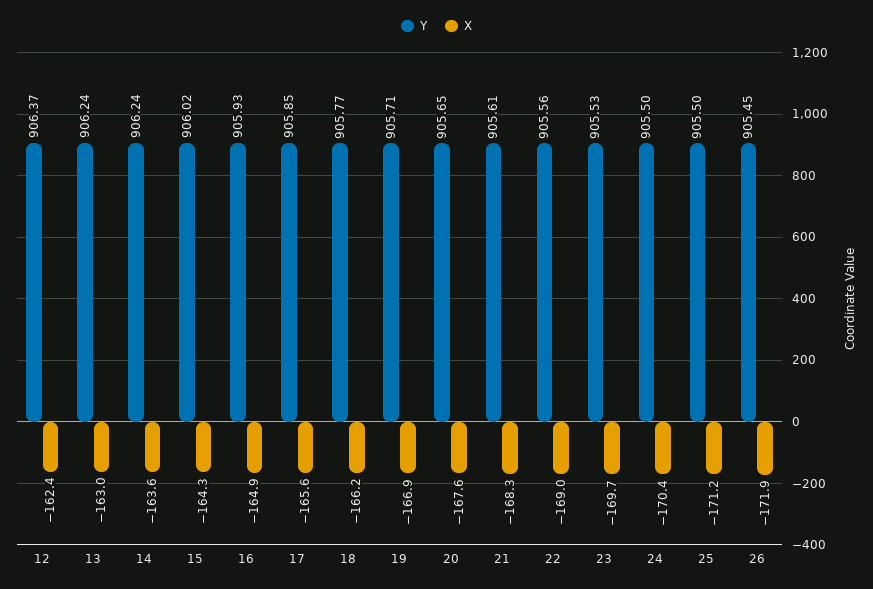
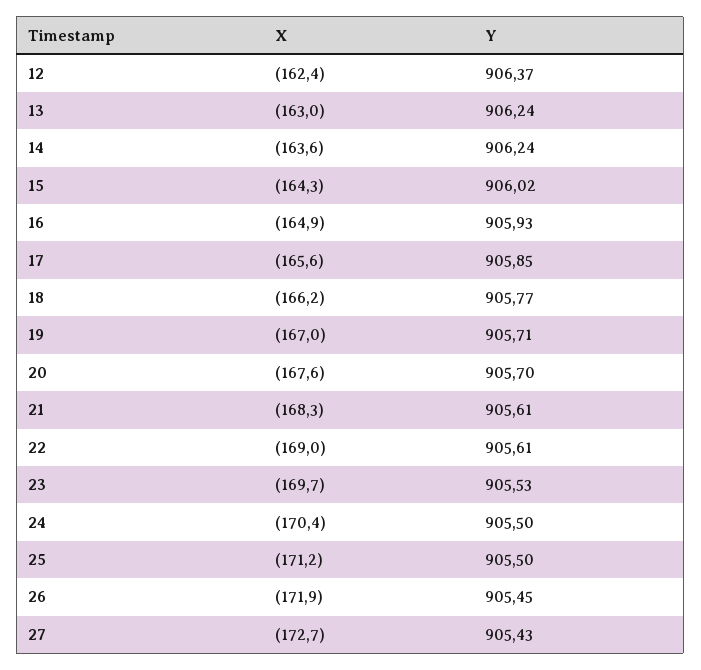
X, 19: -166.9 -> -167
Y, 20: 905.65 -> 905.7
Y, 22: 905.56 -> 905.61
X, 27: none -> -172.7
Y, 27: none -> 905.43

